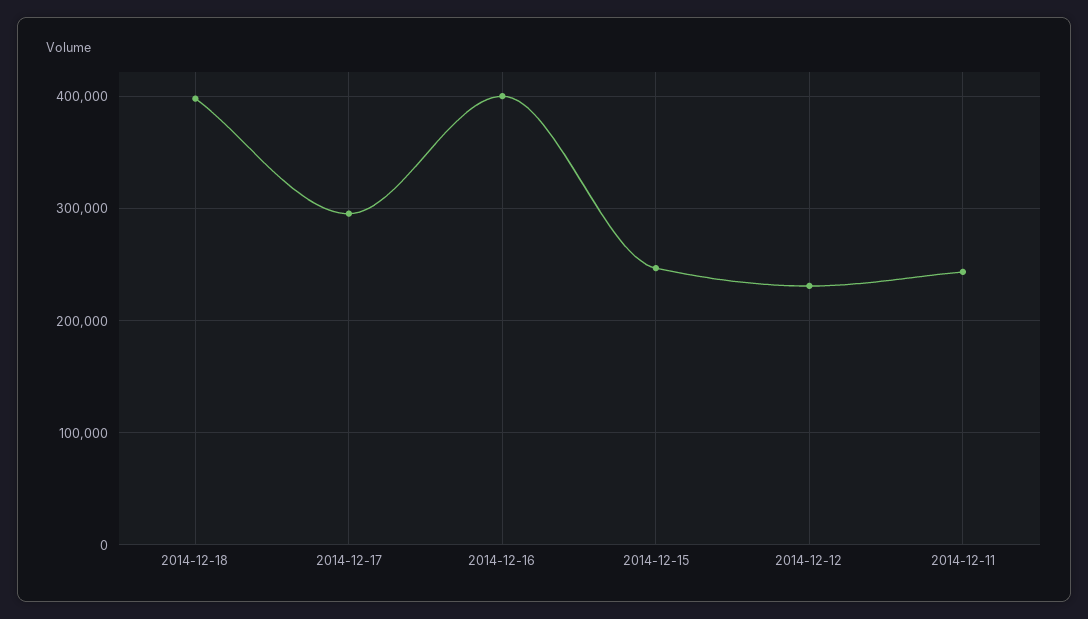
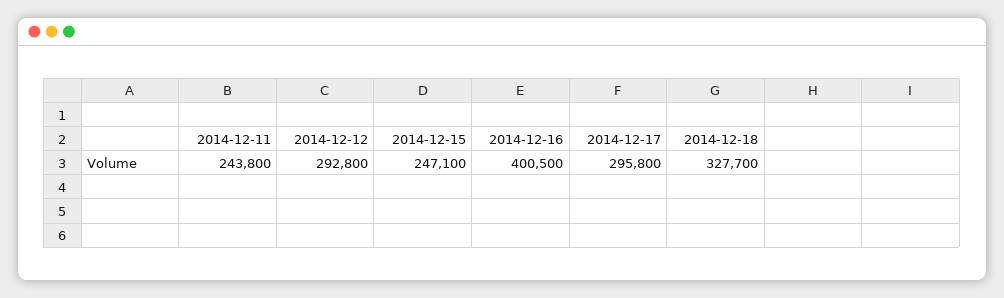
2014-12-18: 400000 -> 327700
2014-12-12: 230000 -> 292800

